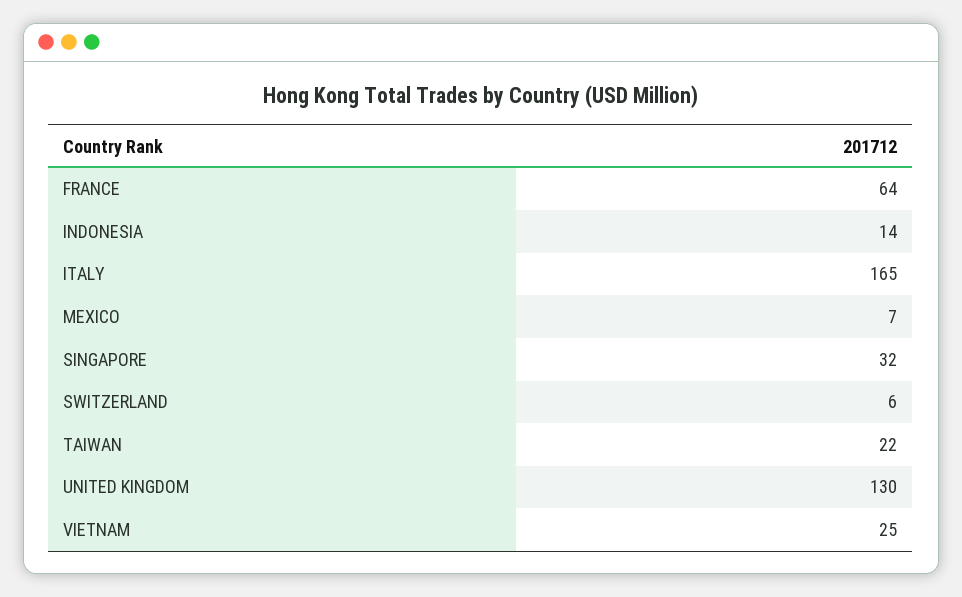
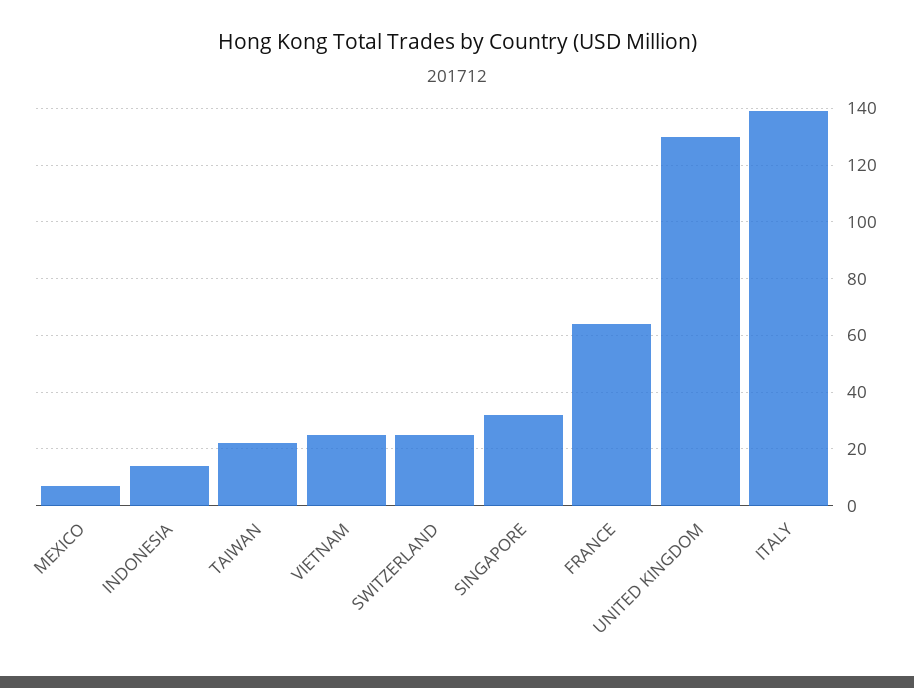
ITALY: 165 -> 140
SWITZERLAND: 6 -> 25

